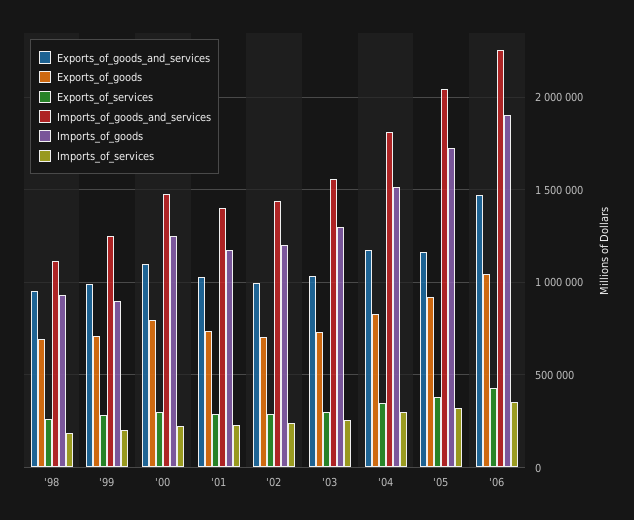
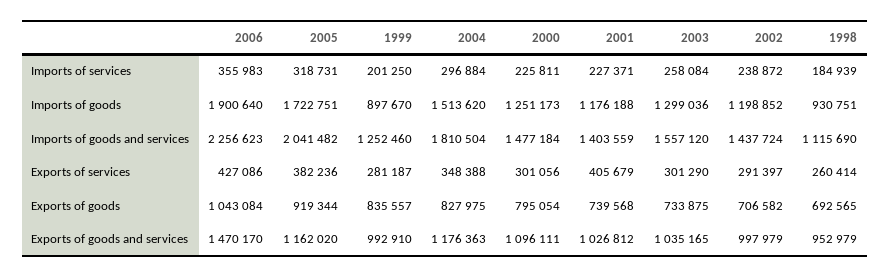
Exports_of_goods, '99: 700000 -> 835557
Exports_of_services, '01: 300000 -> 405679

